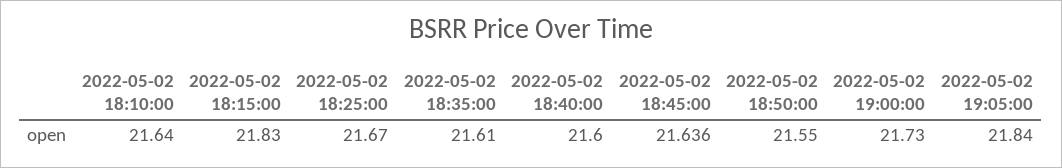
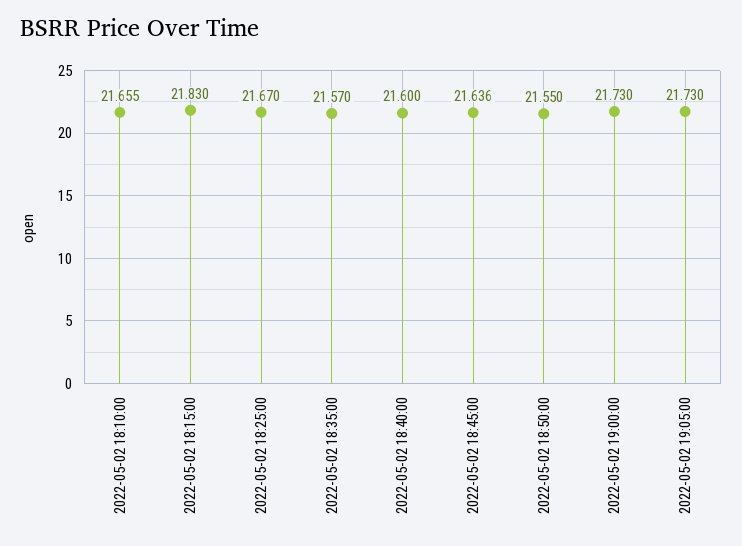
2022-05-02 18:10:00: 21.64 -> 21.655
2022-05-02 18:35:00: 21.61 -> 21.57
2022-05-02 19:05:00: 21.84 -> 21.73

